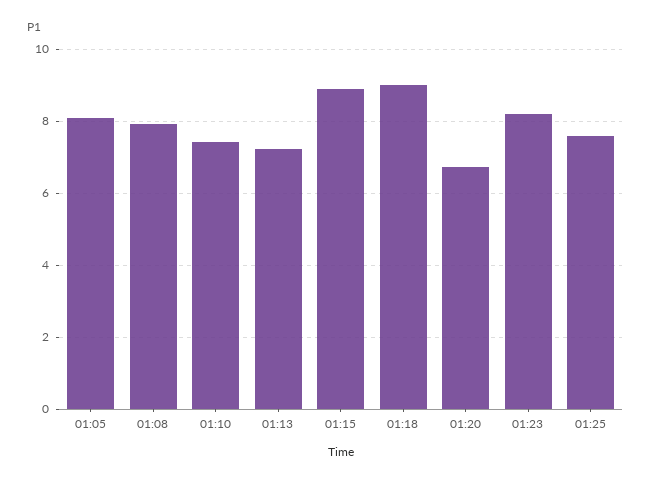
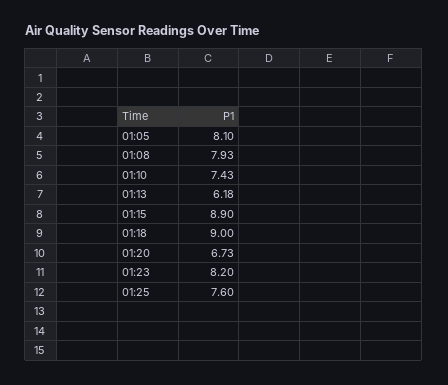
01:13: 7.2 -> 6.18

